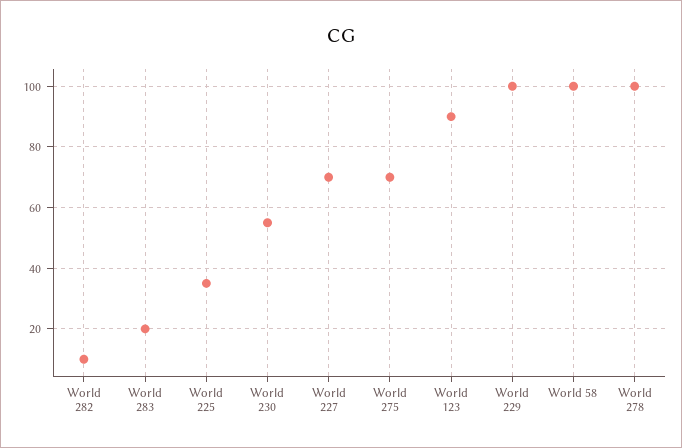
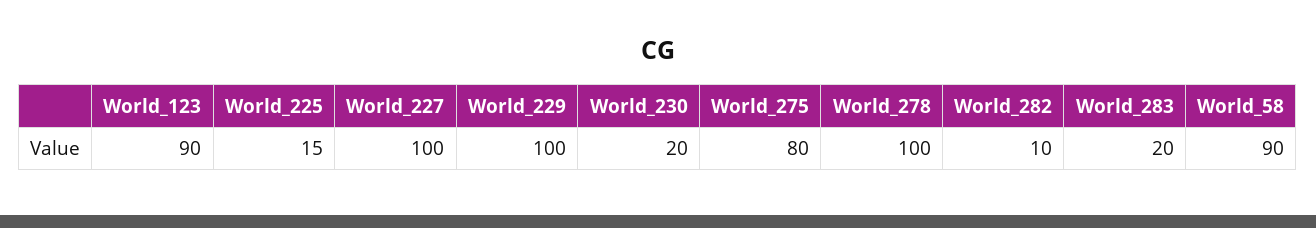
World 225: 35 -> 15
World 230: 55 -> 20
World 227: 70 -> 100
World 275: 70 -> 80
World 58: 100 -> 90

